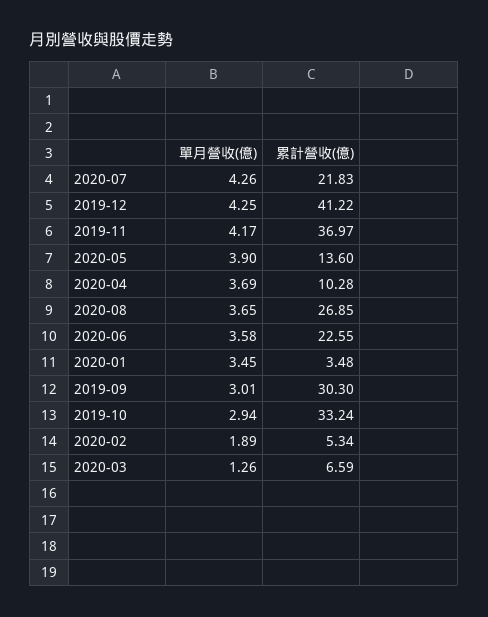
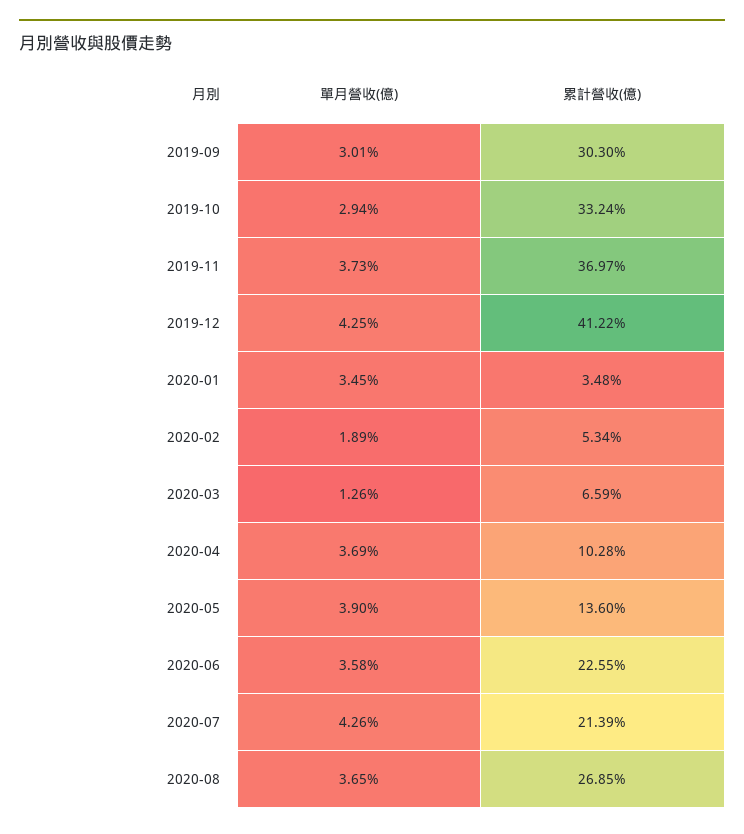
累計營收(億), 2020-07: 21.83 -> 21.39
單月營收(億), 2019-11: 4.17 -> 3.73

